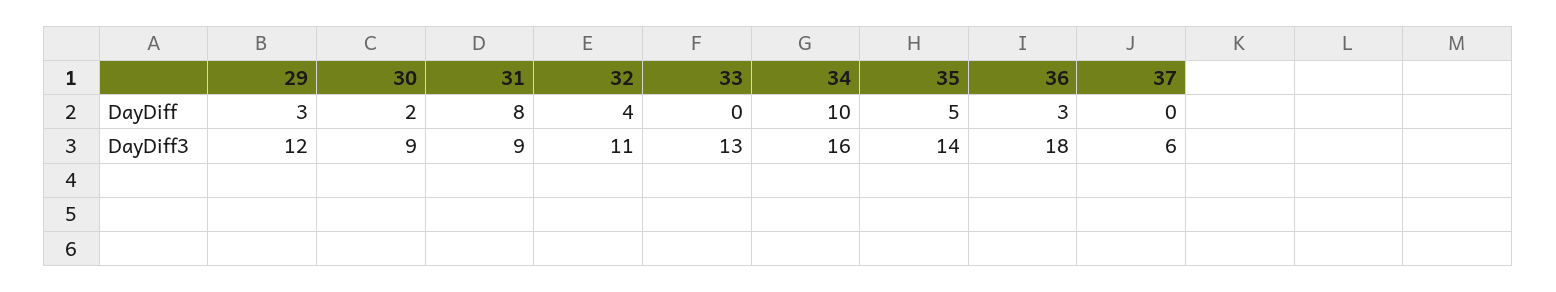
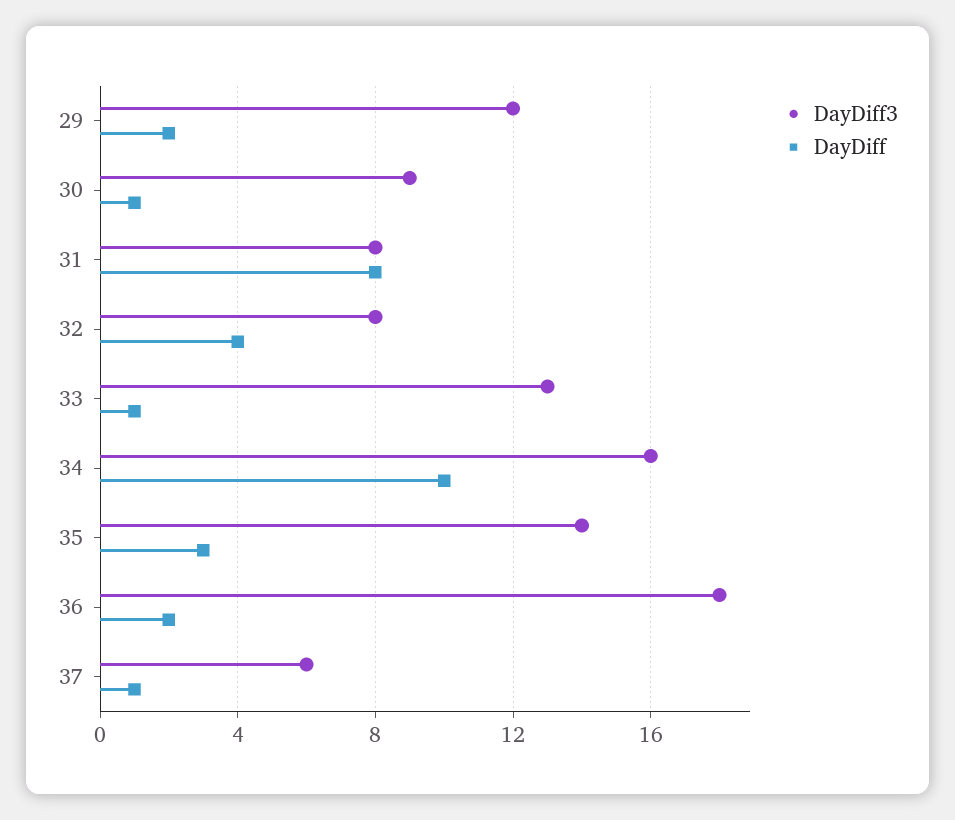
DayDiff, 29: 3 -> 2
DayDiff, 30: 2 -> 1
DayDiff, 33: 0 -> 1
DayDiff, 35: 5 -> 3
DayDiff, 36: 3 -> 2
DayDiff, 37: 0 -> 1
DayDiff3, 31: 9 -> 8
DayDiff3, 32: 11 -> 8

